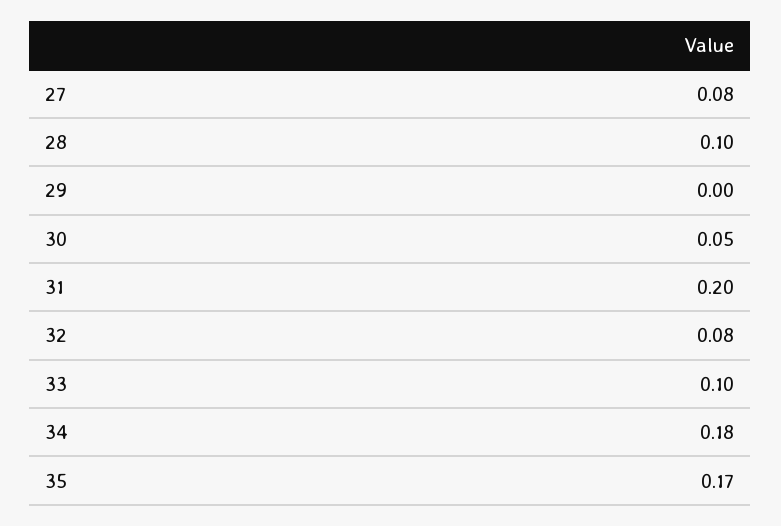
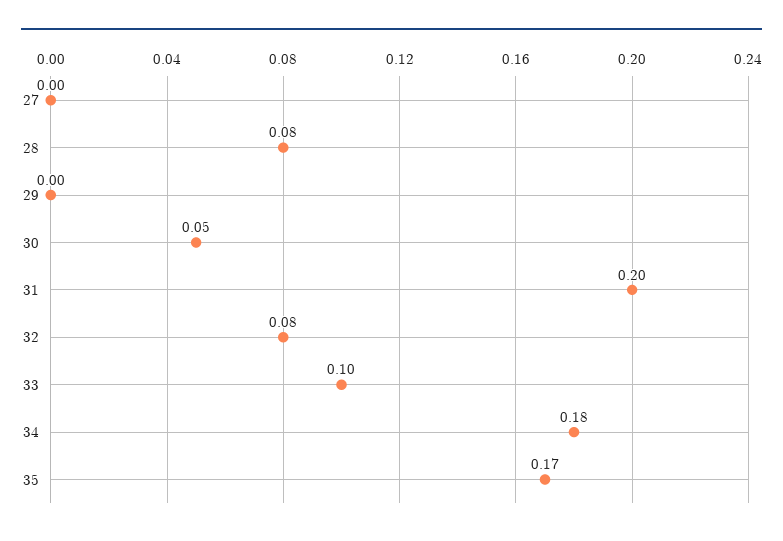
27: 0.08 -> 0
28: 0.1 -> 0.08

